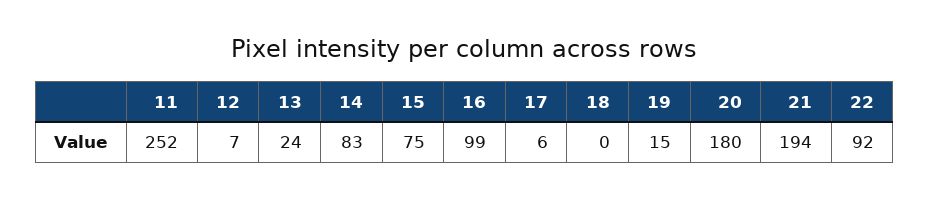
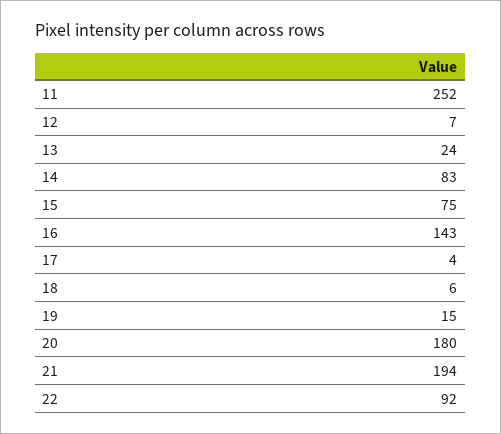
16: 99 -> 143
17: 6 -> 4
18: 0 -> 6

